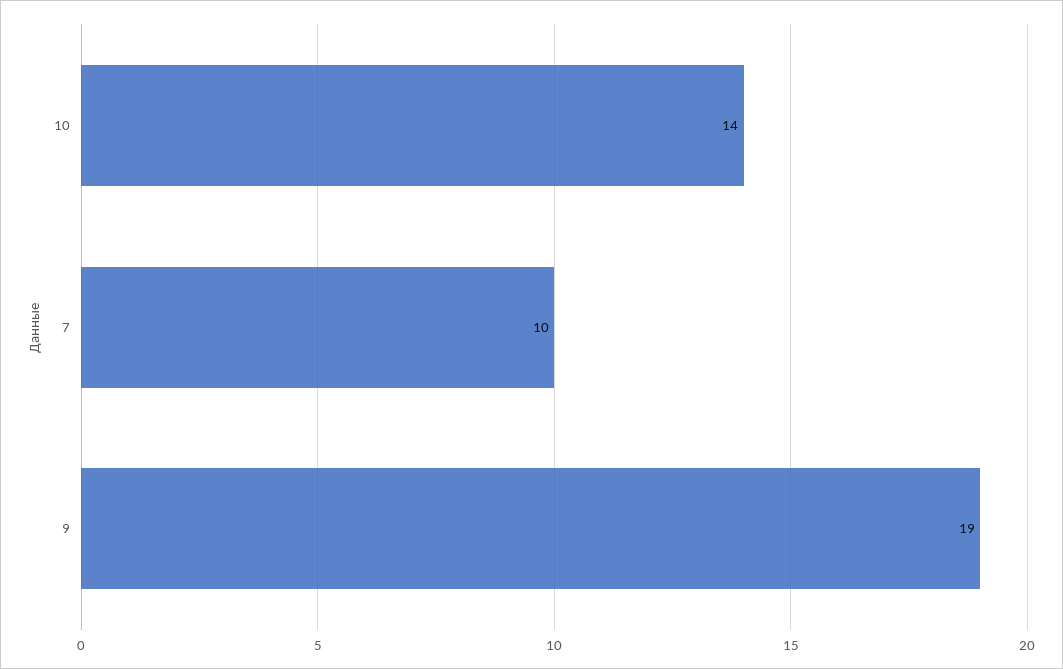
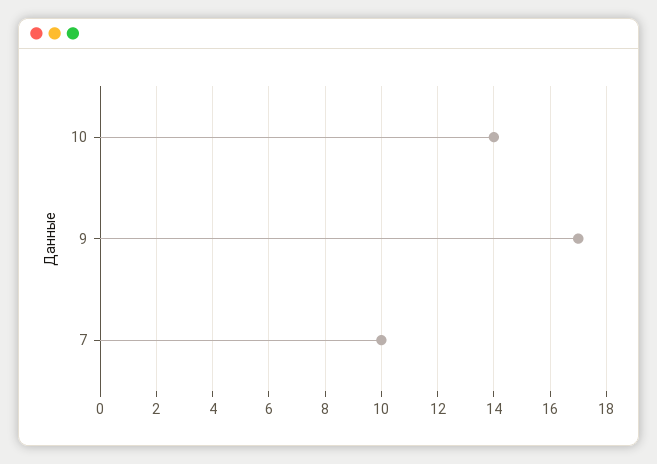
9: 19 -> 17

